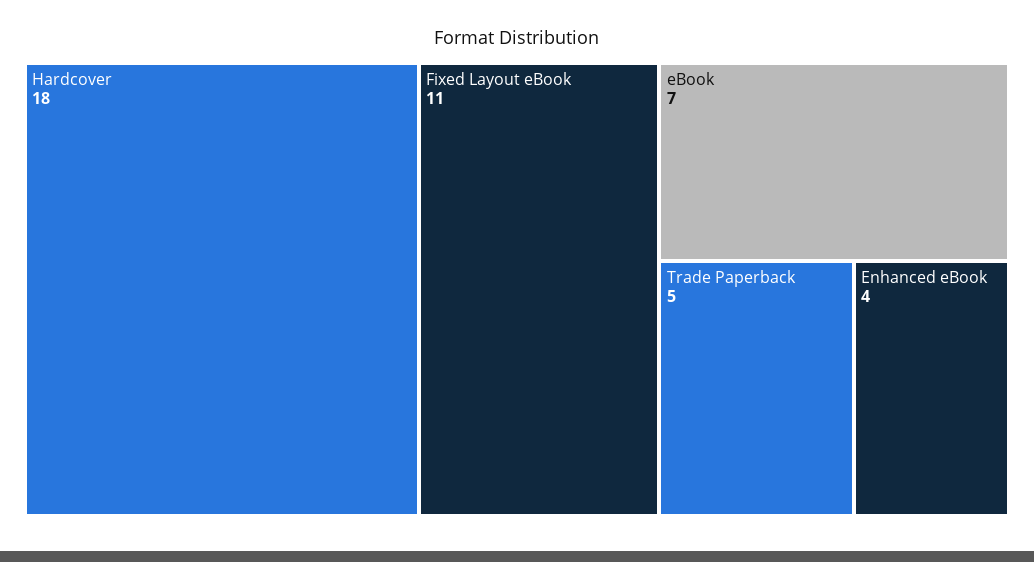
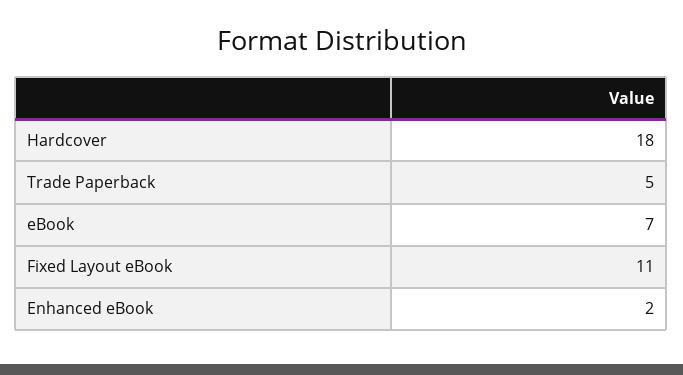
Enhanced eBook: 4 -> 2

